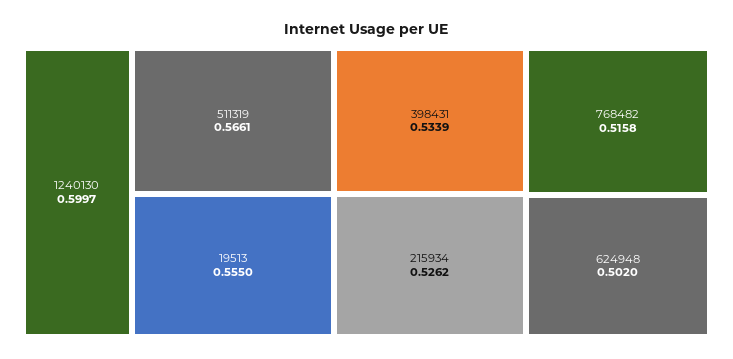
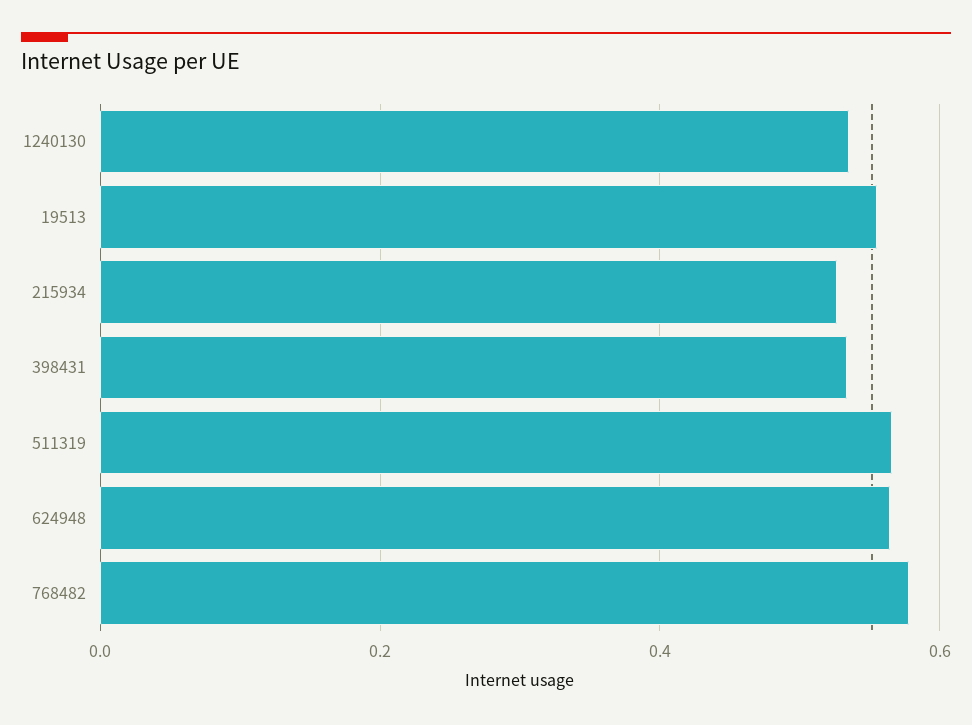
1240130: 0.5997 -> 0.54
768482: 0.5158 -> 0.58
624948: 0.502 -> 0.56

